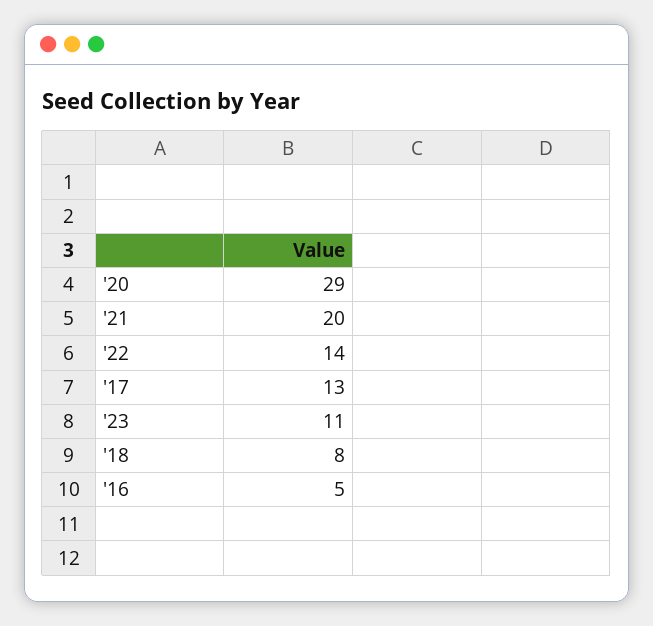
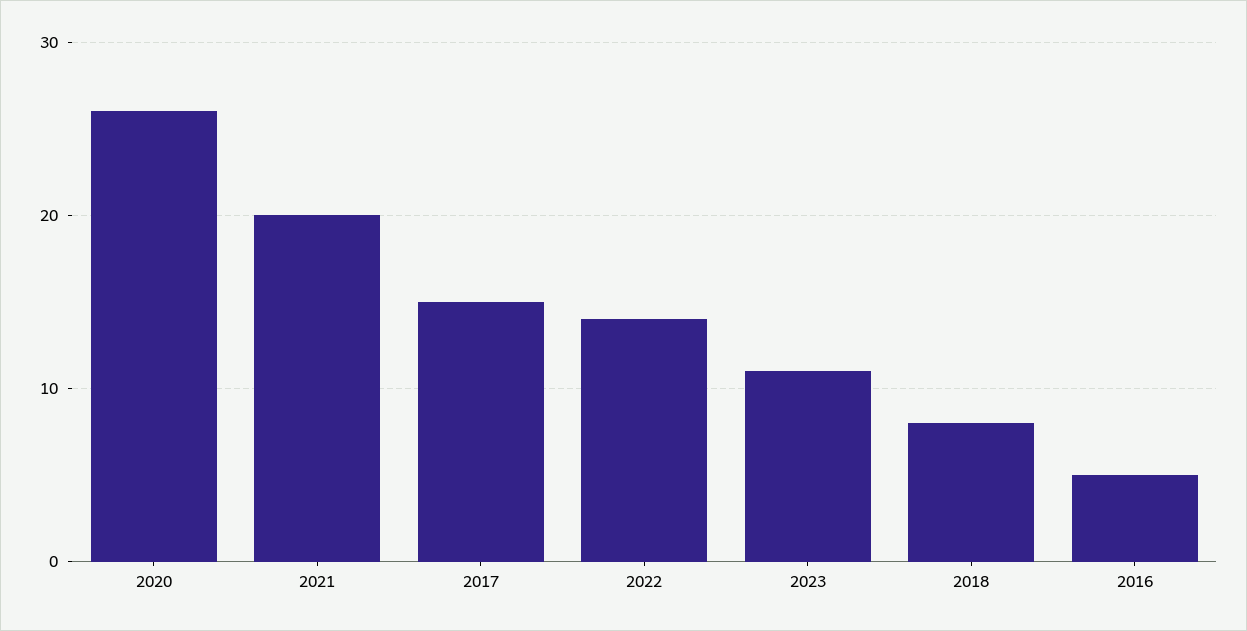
'20: 29 -> 26
'17: 13 -> 15

